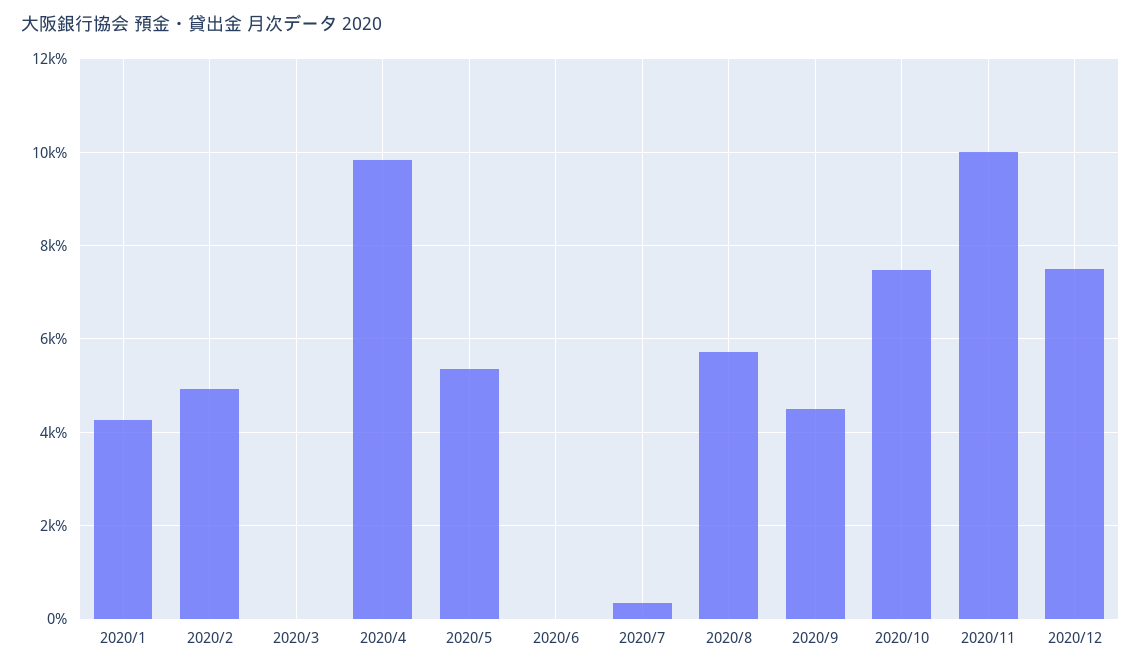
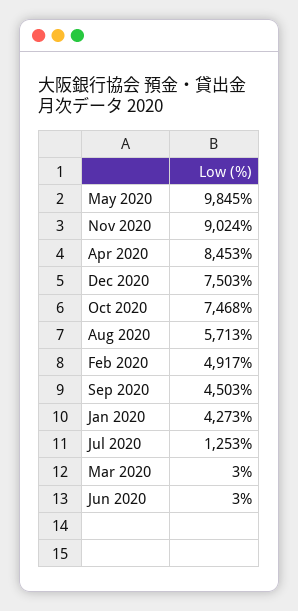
2020/4: 9800 -> 8453
2020/5: 5400 -> 9845
2020/7: 400 -> 1253
2020/11: 10000 -> 9024

